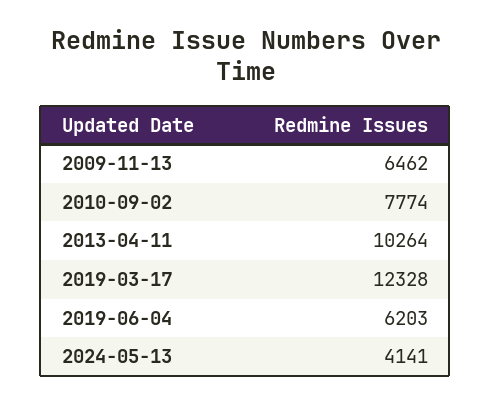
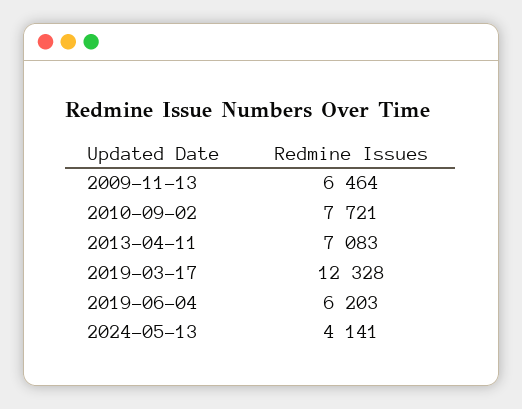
2009-11-13: 6462 -> 6464
2010-09-02: 7774 -> 7721
2013-04-11: 10264 -> 7083

